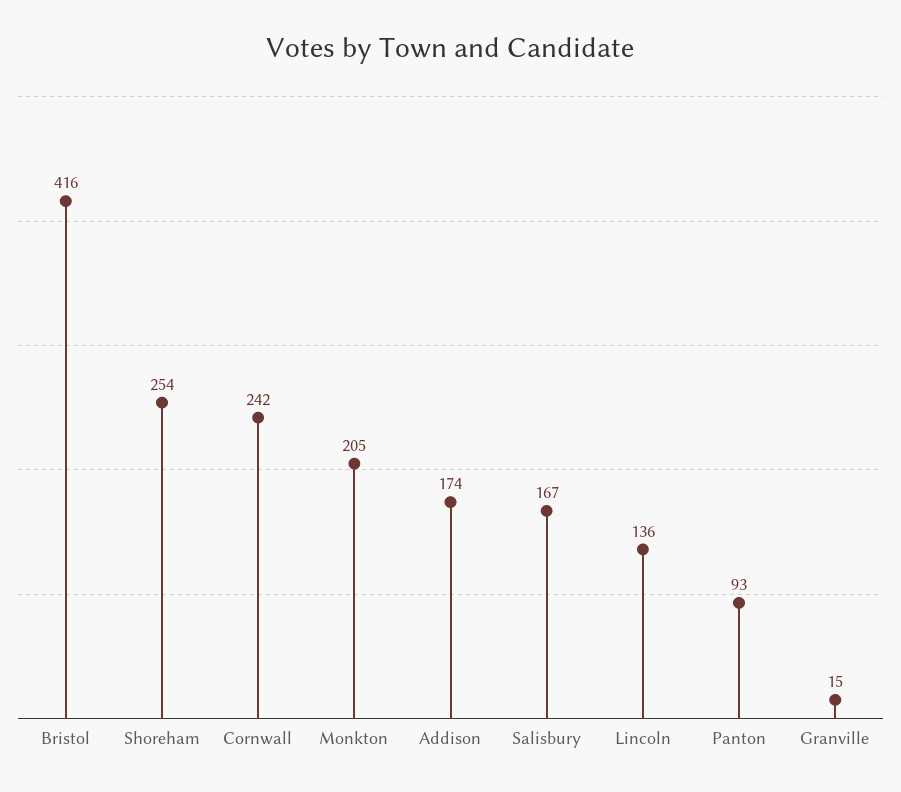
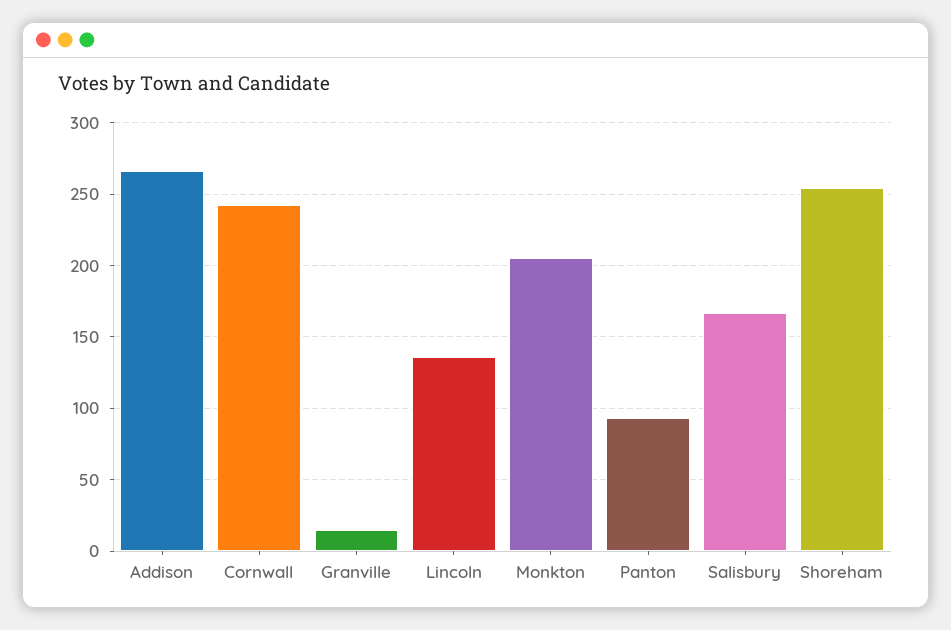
Bristol: 416 -> none
Addison: 174 -> 265

